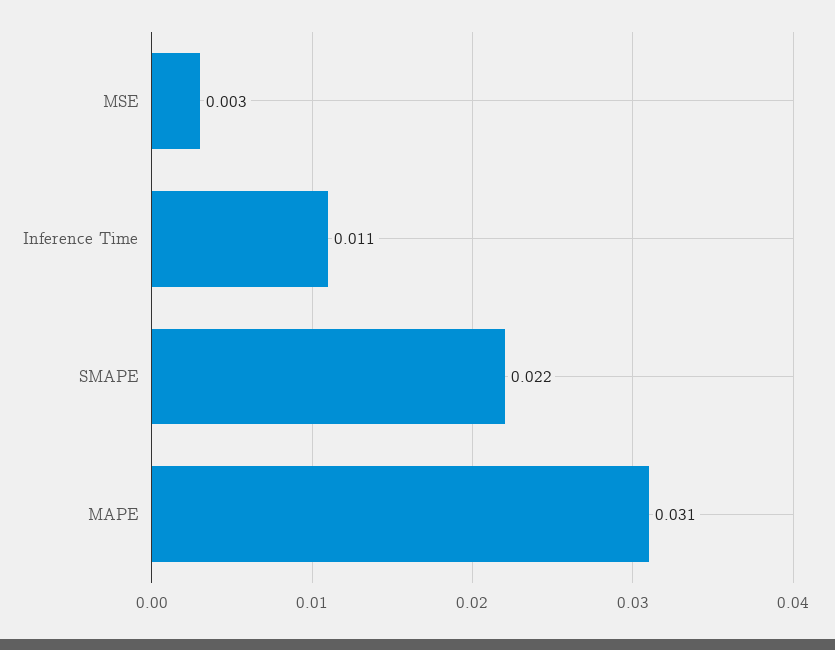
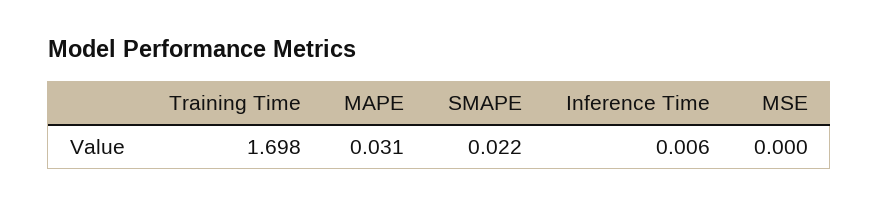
MSE: 0.003 -> 0
Inference Time: 0.011 -> 0.006
Training Time: none -> 1.698

